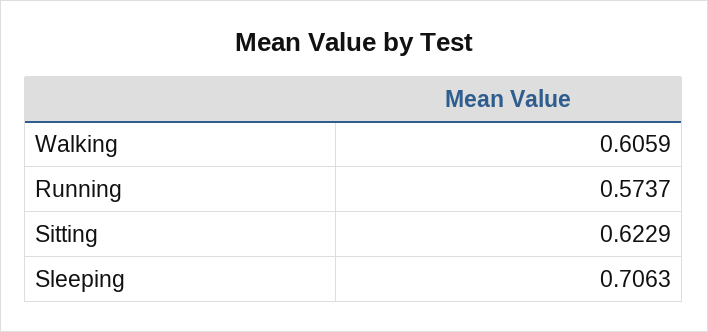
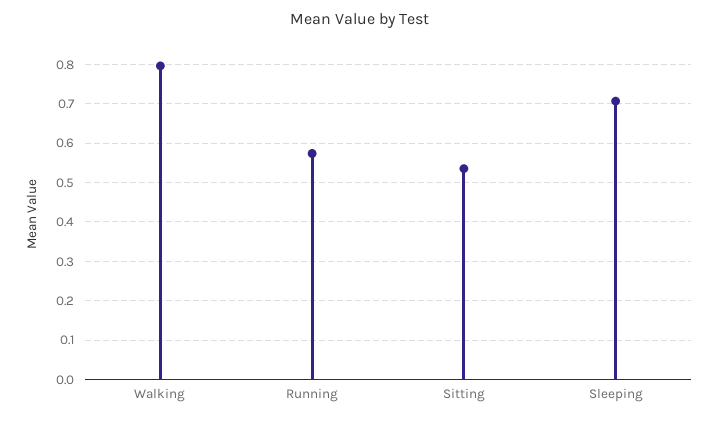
Walking: 0.6059 -> 0.8
Sitting: 0.6229 -> 0.54

